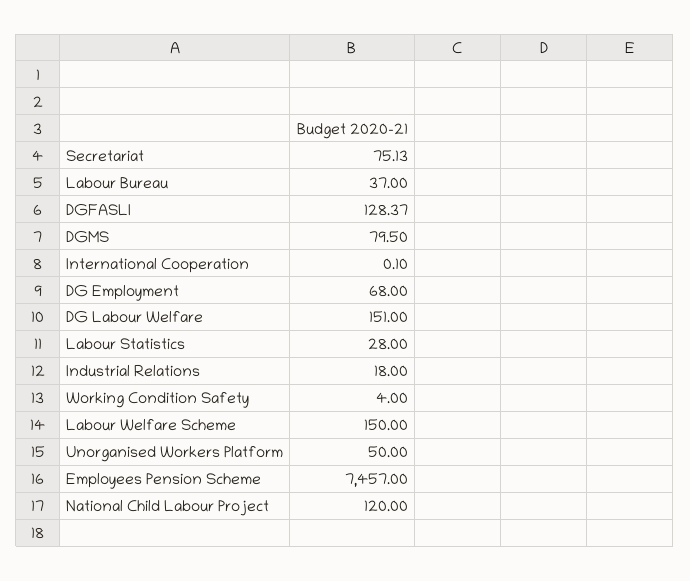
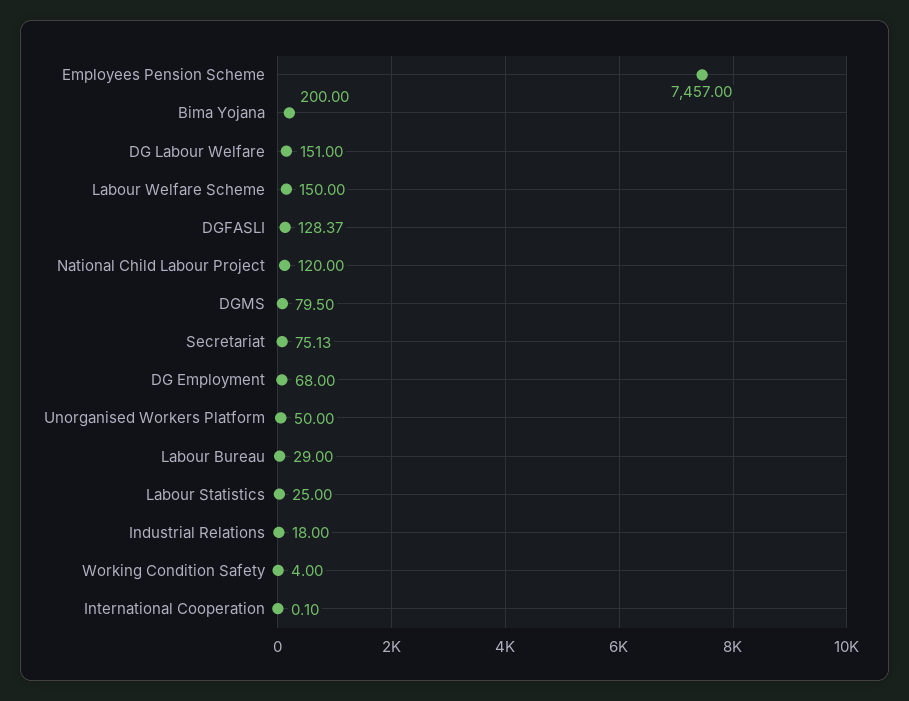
Labour Bureau: 37 -> 29
Labour Statistics: 28 -> 25
Bima Yojana: none -> 200

